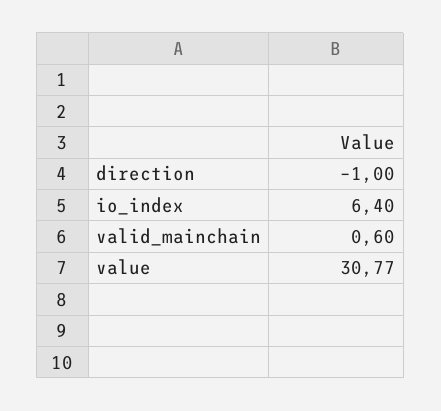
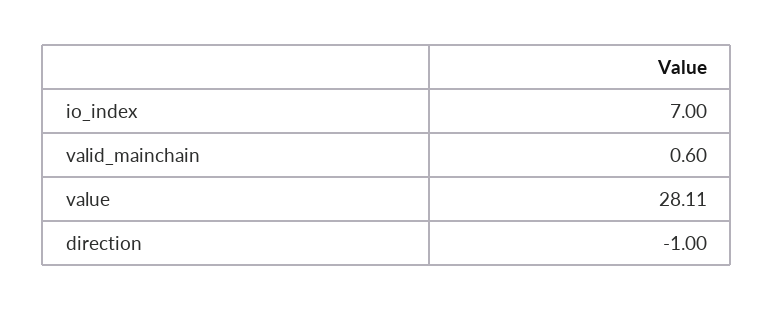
io_index: 6.4 -> 7
value: 30.77 -> 28.11

